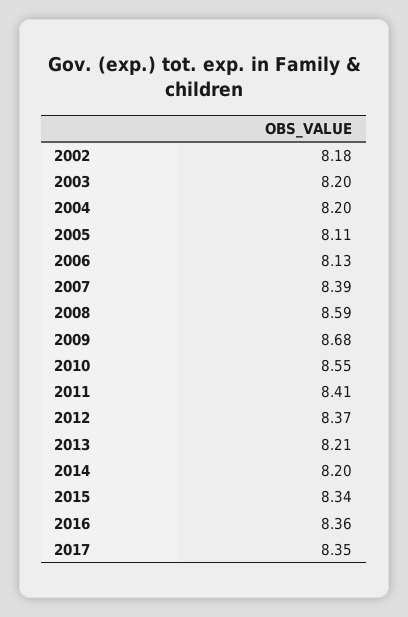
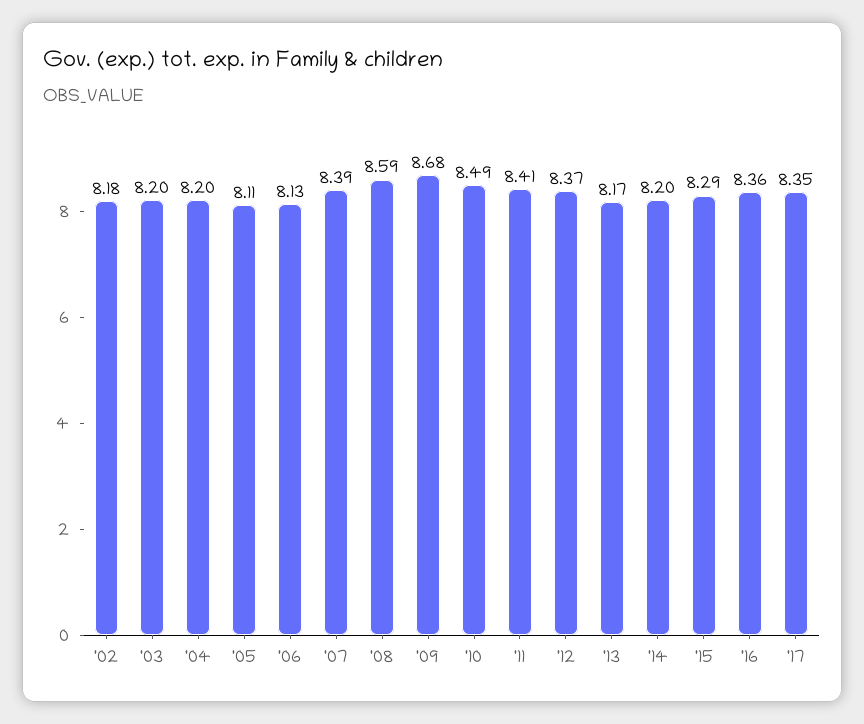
2010: 8.55 -> 8.49
2013: 8.21 -> 8.17
2015: 8.34 -> 8.29

